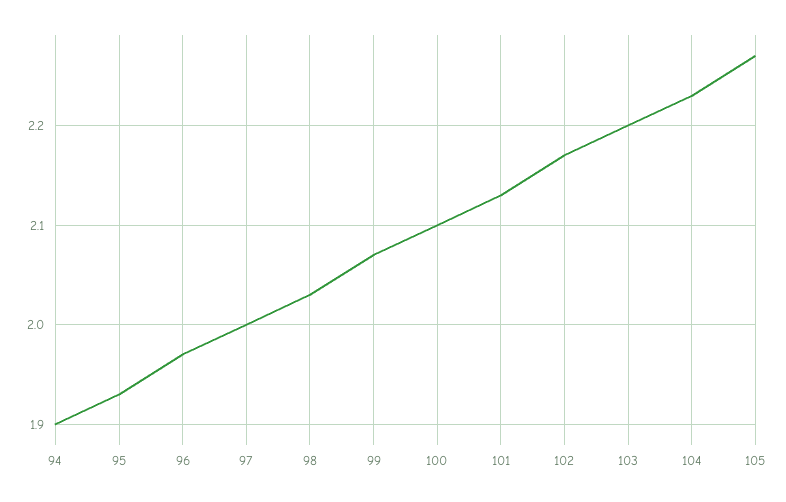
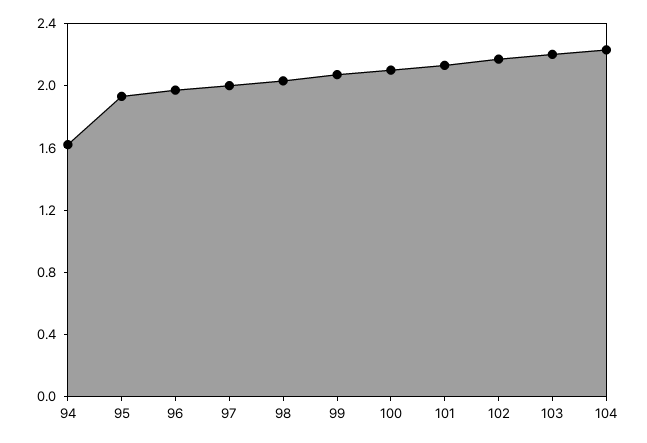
94: 1.9 -> 1.6
105: 2.27 -> none

